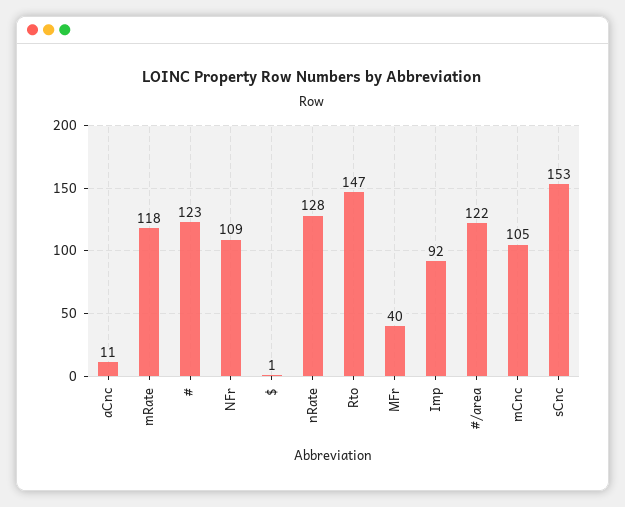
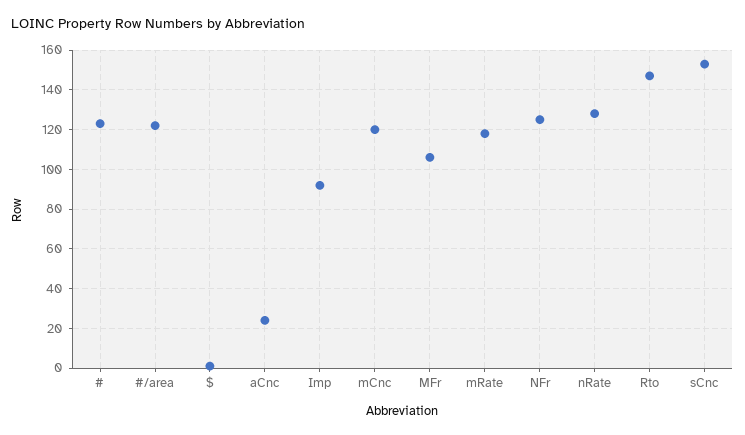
aCnc: 11 -> 25
NFr: 109 -> 125
MFr: 40 -> 105
mCnc: 105 -> 120

